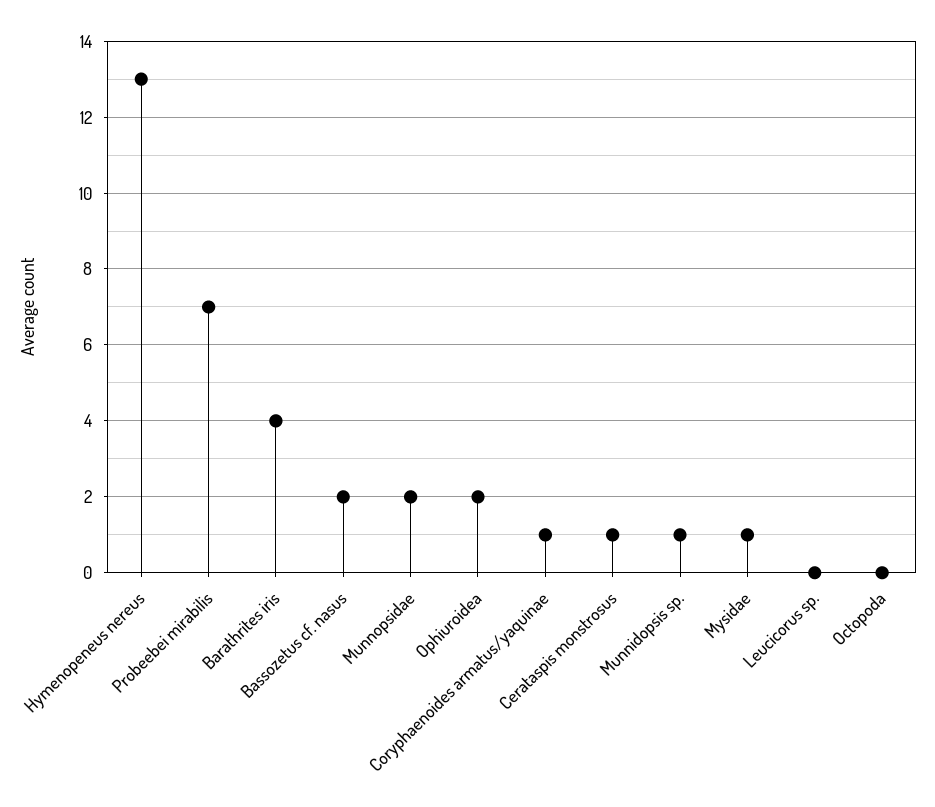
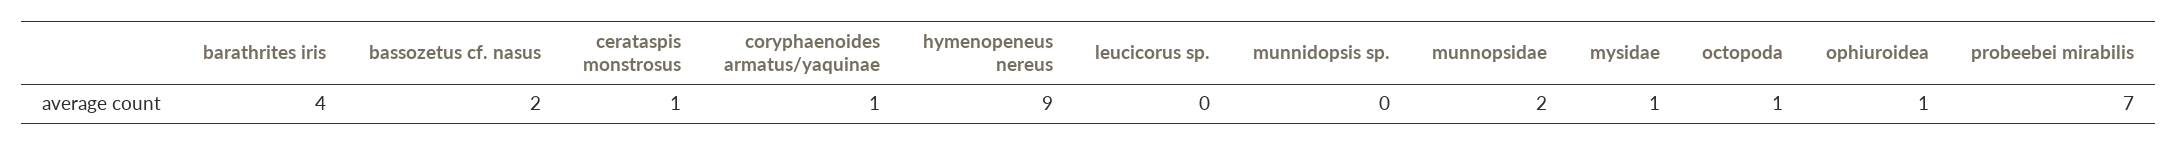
Hymenopeneus nereus: 13 -> 9
Ophiuroidea: 2 -> 1
Munnidopsis sp.: 1 -> 0
Octopoda: 0 -> 1

